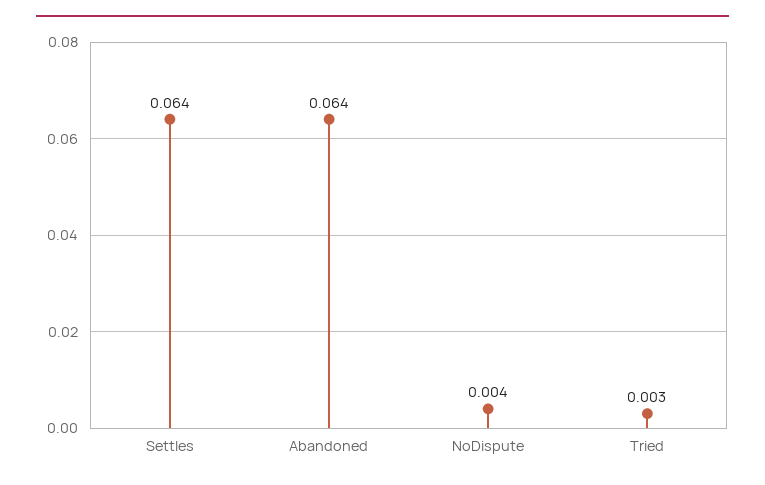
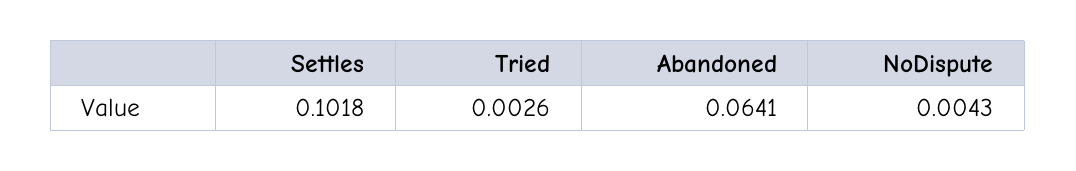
Settles: 0.064 -> 0.1018

